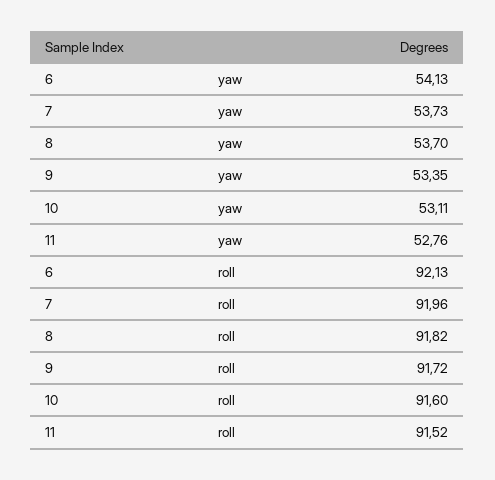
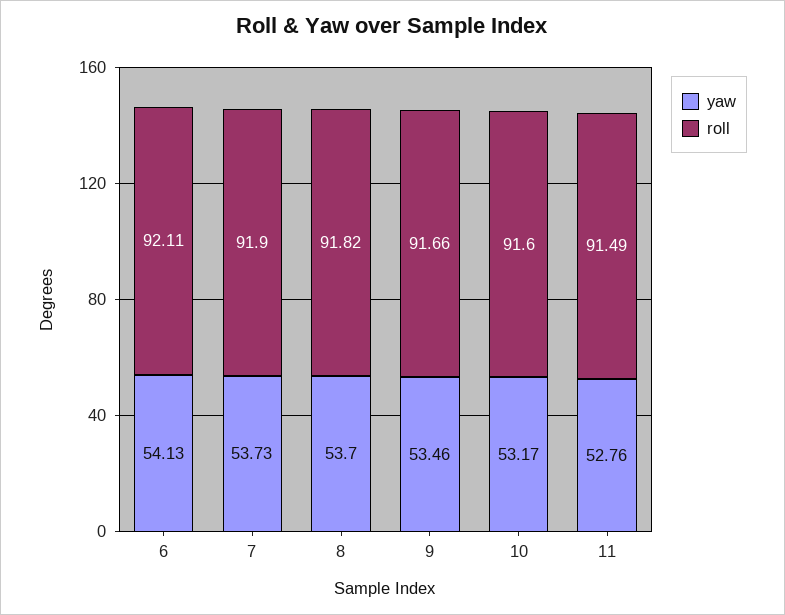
yaw, 9: 53.35 -> 53.46
yaw, 10: 53.11 -> 53.17
roll, 6: 92.13 -> 92.11
roll, 7: 91.96 -> 91.9
roll, 9: 91.72 -> 91.66
roll, 11: 91.52 -> 91.49

